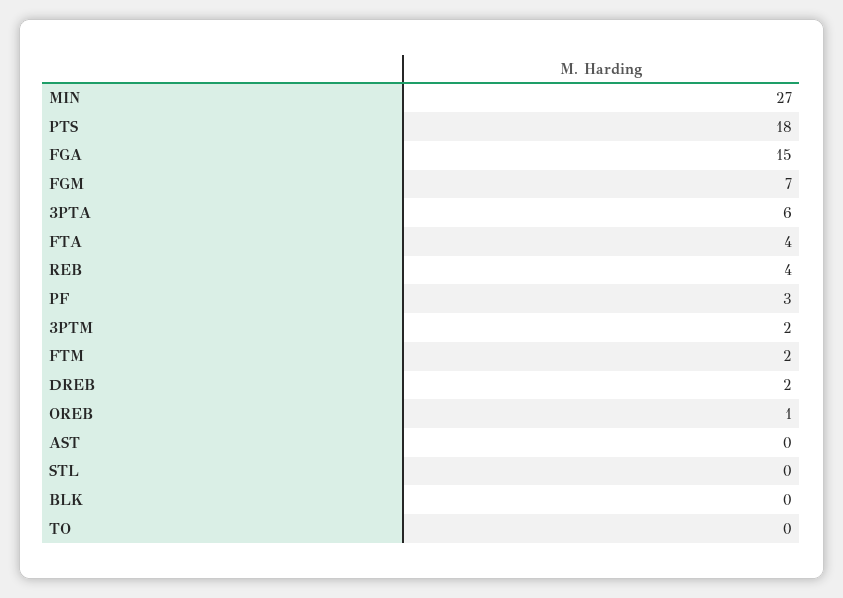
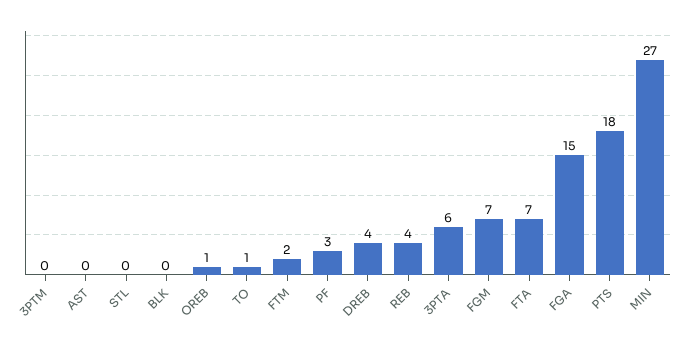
FTA: 4 -> 7
3PTM: 2 -> 0
DREB: 2 -> 4
TO: 0 -> 1

